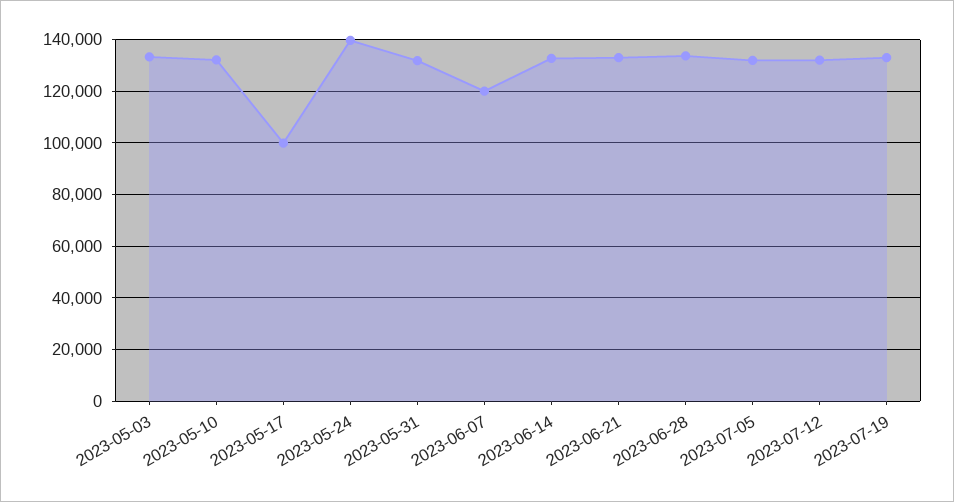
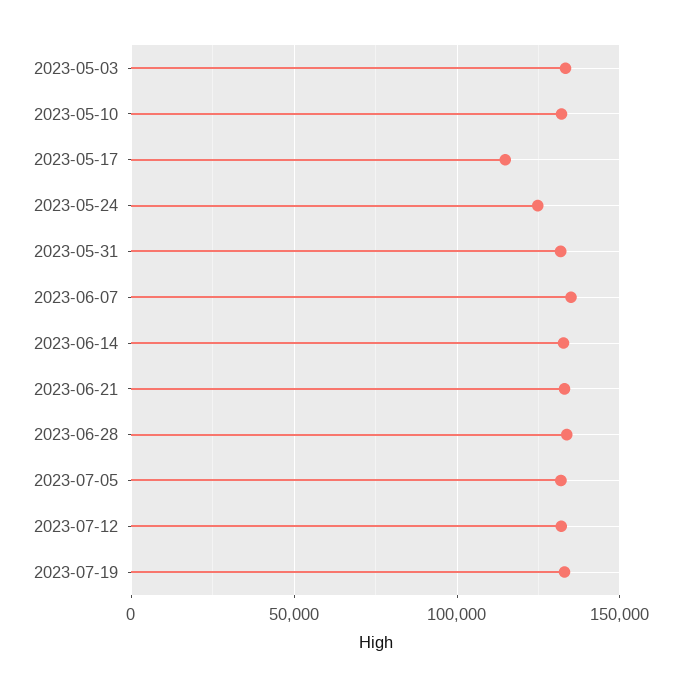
2023-05-17: 100000 -> 115000
2023-05-24: 140000 -> 125000
2023-06-07: 120000 -> 135000

